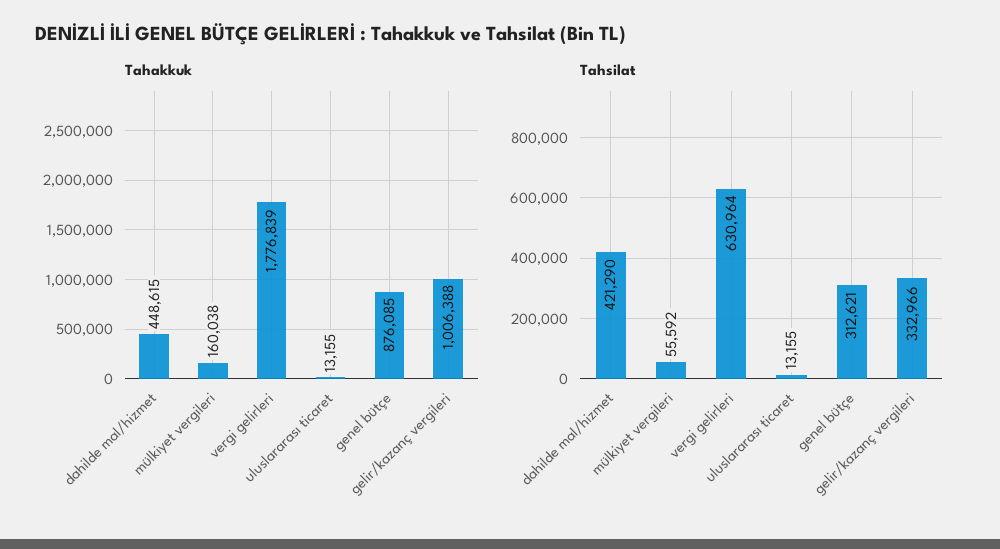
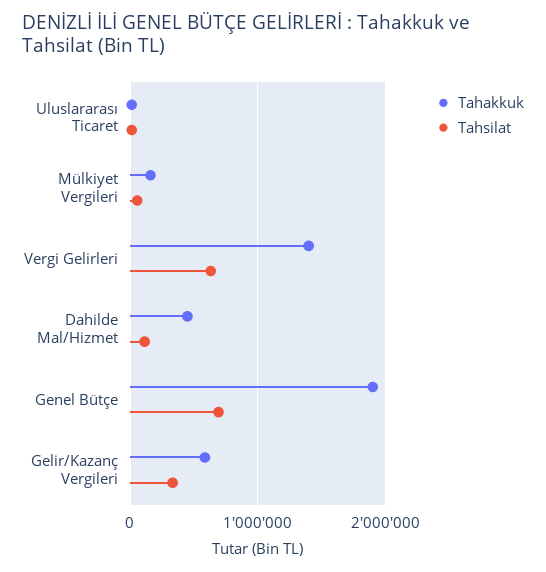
Tahakkuk, vergi gelirleri: 1776839 -> 1400000
Tahakkuk, genel bütçe: 876085 -> 1900000
Tahakkuk, gelir/kazanç vergileri: 1006388 -> 600000
Tahsilat, dahilde mal/hizmet: 421290 -> 100000
Tahsilat, genel bütçe: 312621 -> 700000

